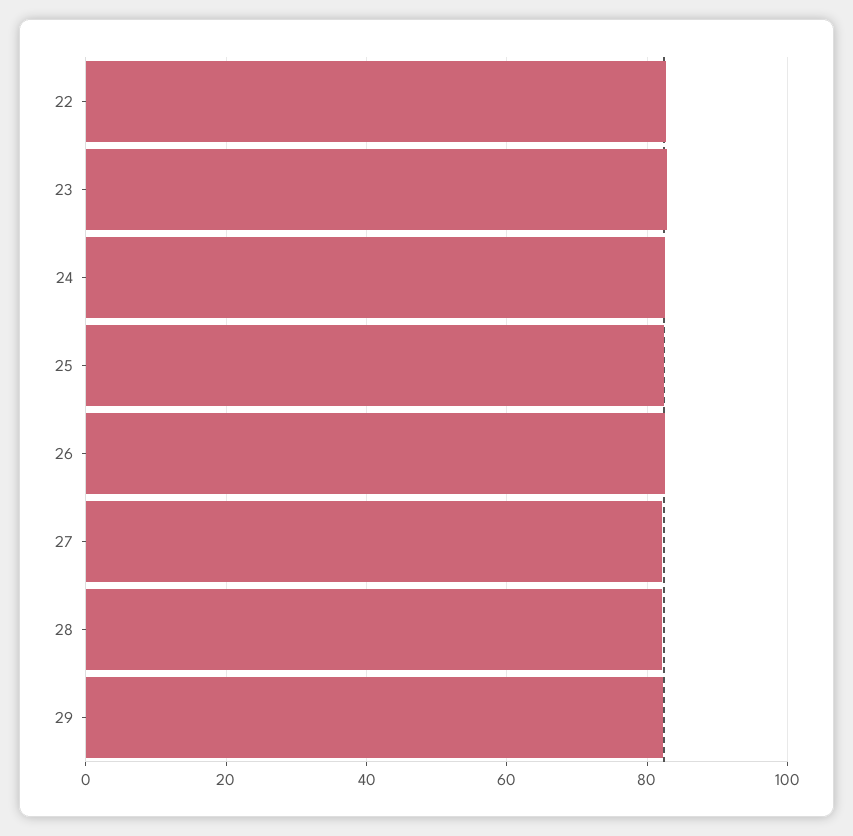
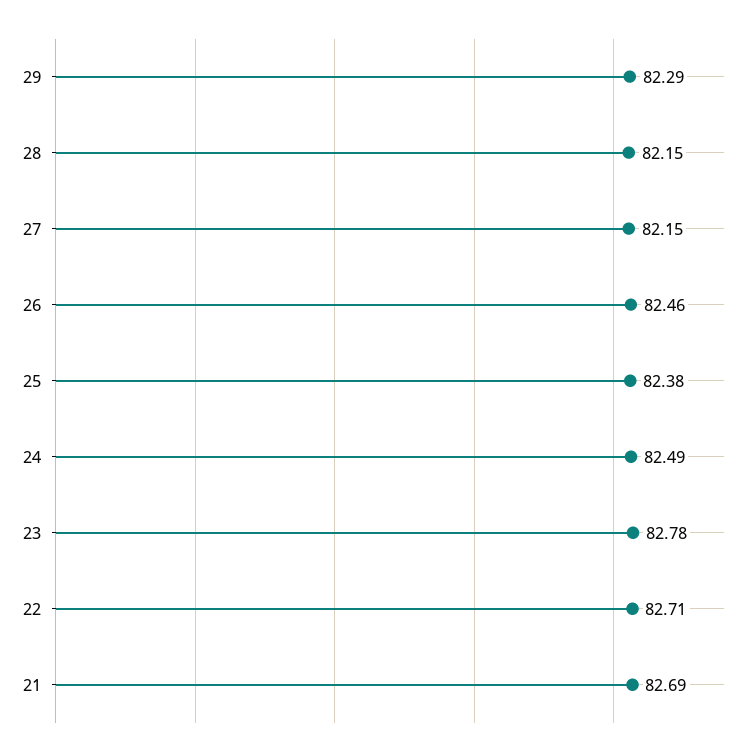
21: none -> 82.69

